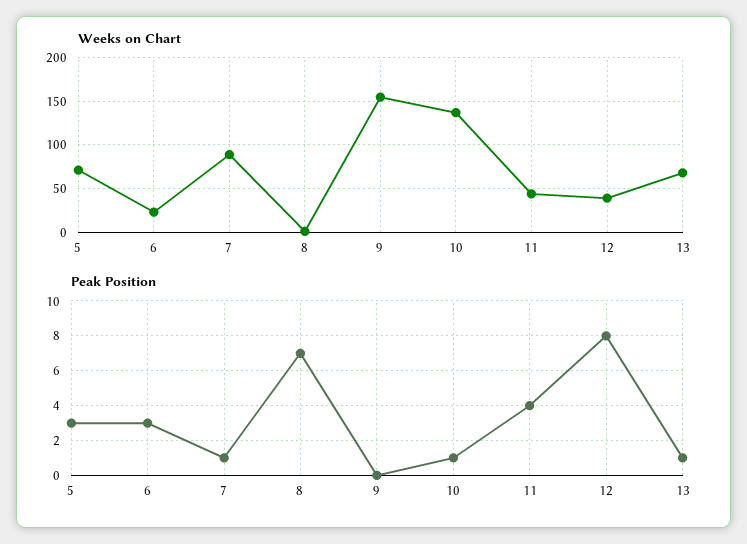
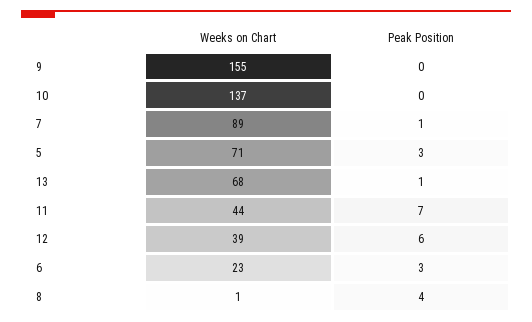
Peak Position, 8: 7 -> 4
Peak Position, 10: 1 -> 0
Peak Position, 11: 4 -> 7
Peak Position, 12: 8 -> 6

